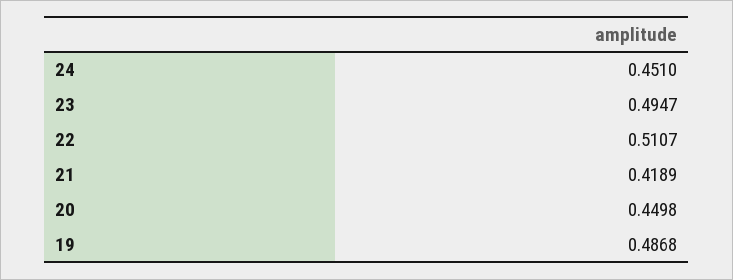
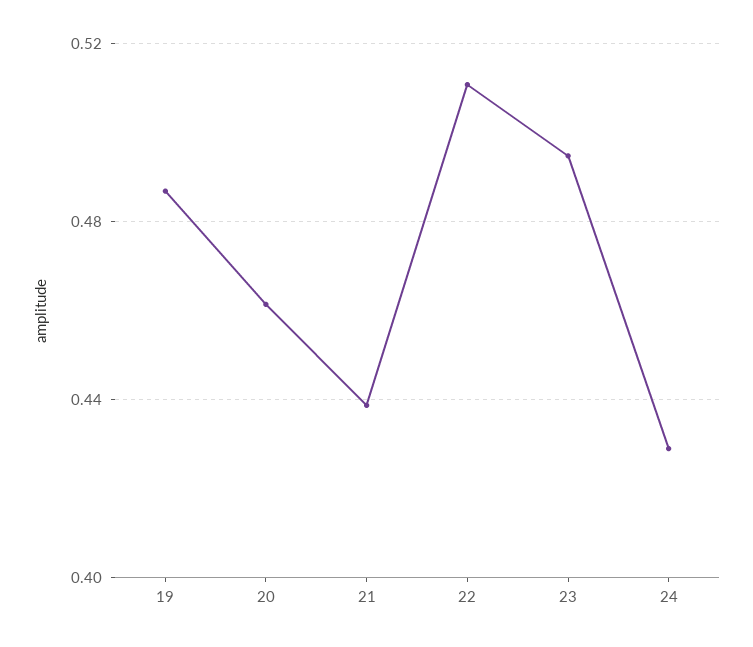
24: 0.451 -> 0.43
21: 0.4189 -> 0.44
20: 0.4498 -> 0.46

